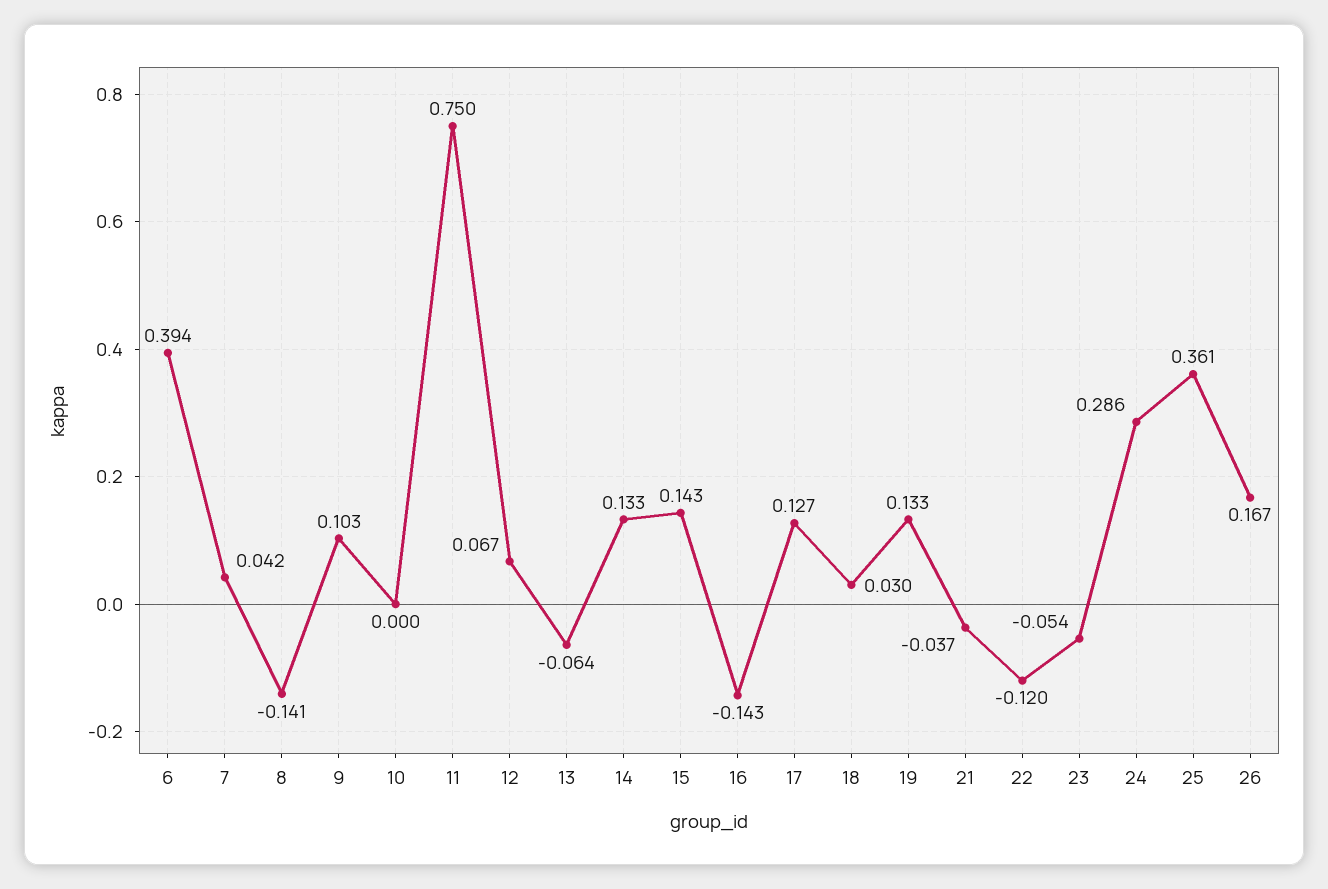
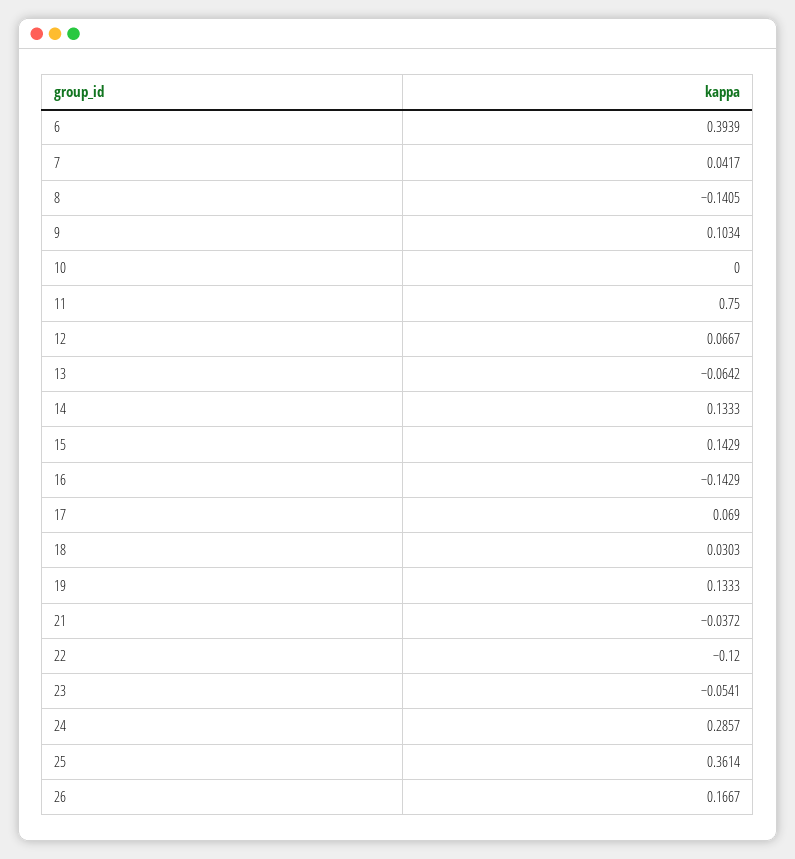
17: 0.127 -> 0.069

